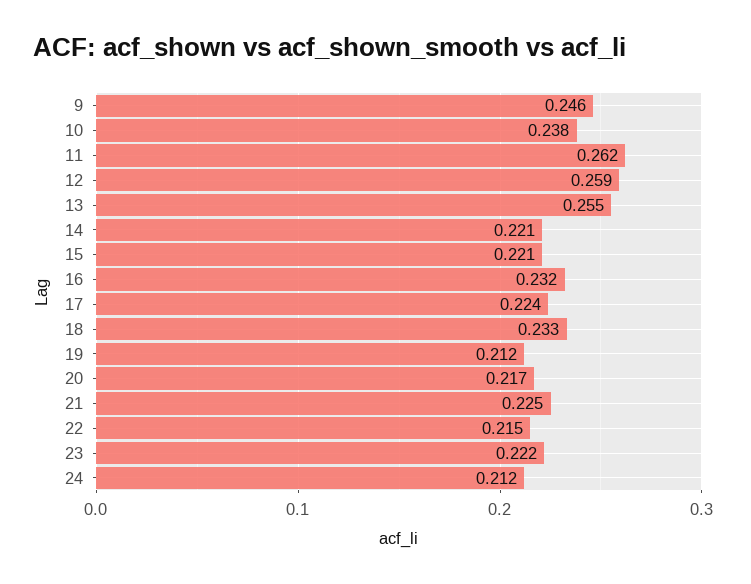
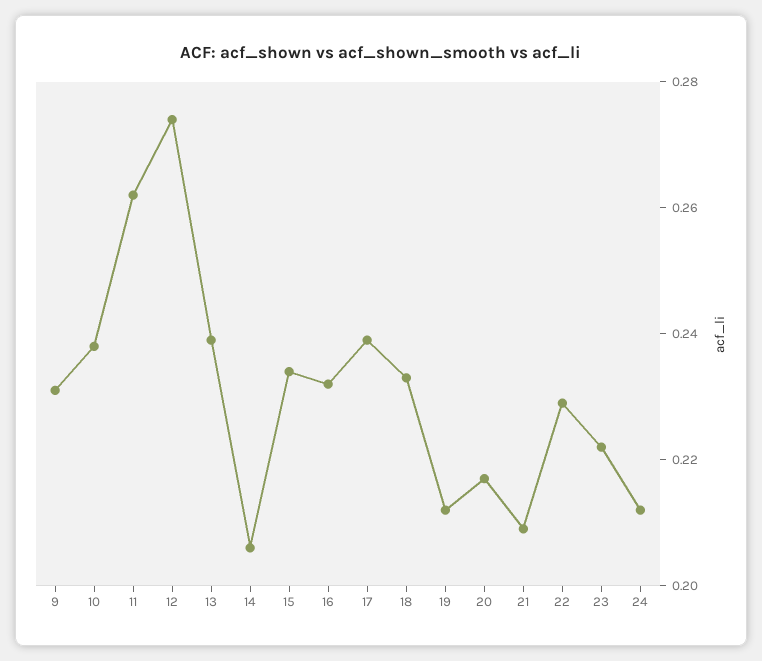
9: 0.246 -> 0.23
12: 0.259 -> 0.275
13: 0.255 -> 0.24
14: 0.221 -> 0.205
15: 0.221 -> 0.235
17: 0.224 -> 0.24
21: 0.225 -> 0.21
22: 0.215 -> 0.23

